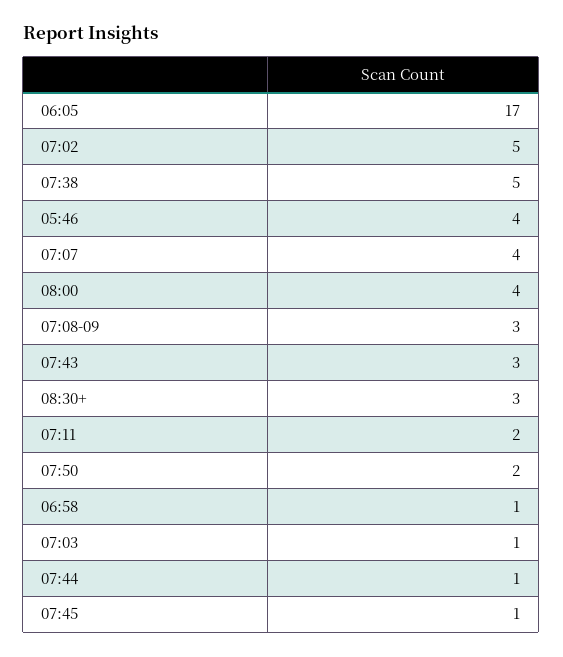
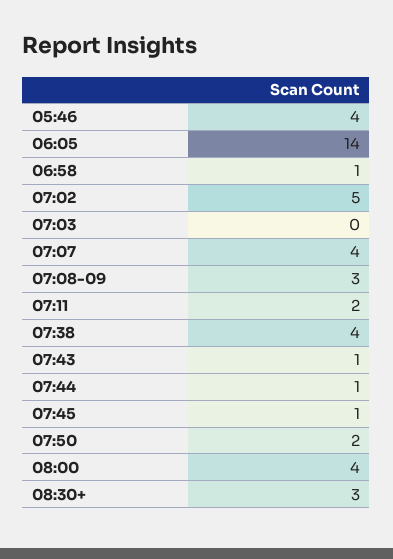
06:05: 17 -> 14
07:38: 5 -> 4
07:43: 3 -> 1
07:03: 1 -> 0

